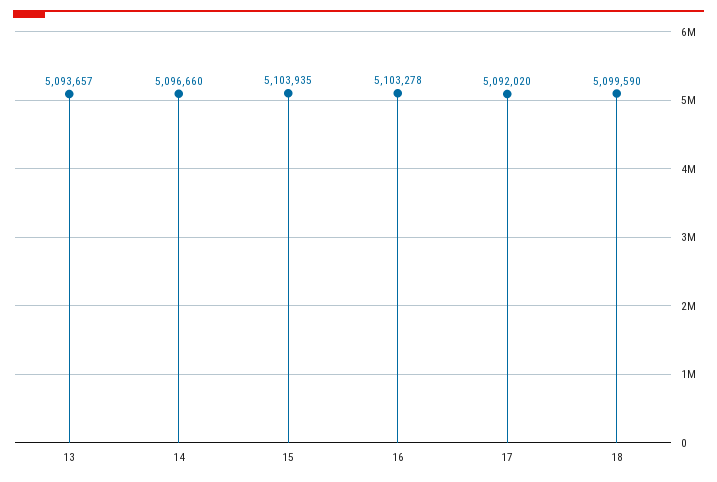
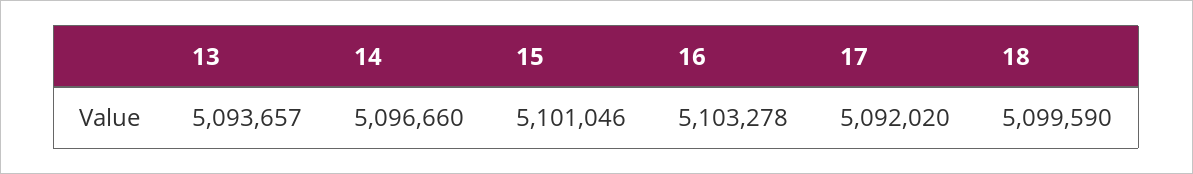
15: 5103935 -> 5101046

